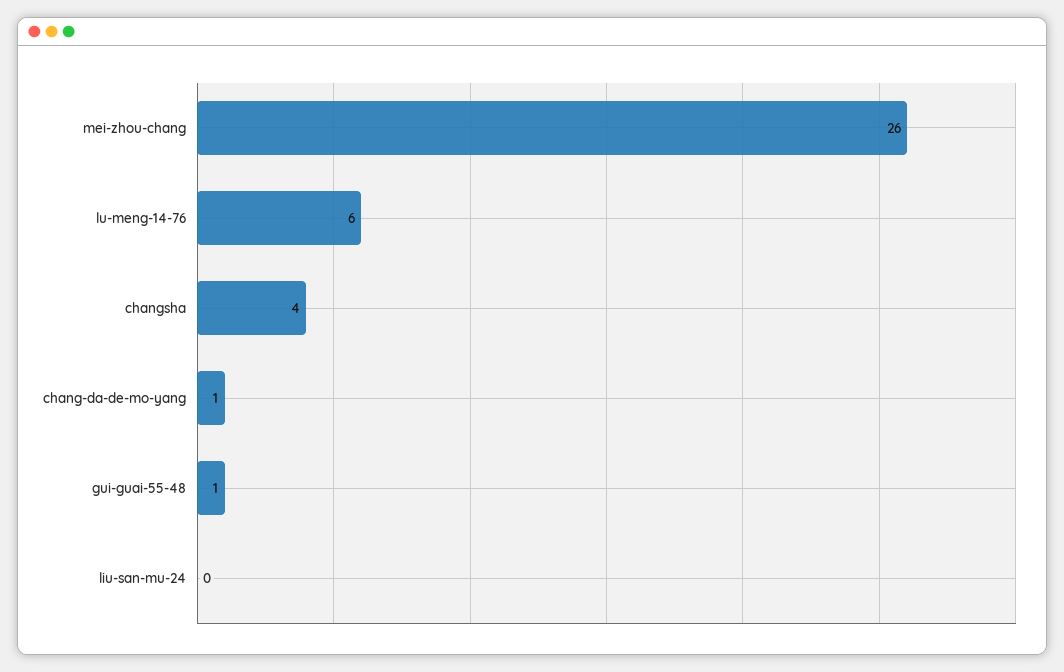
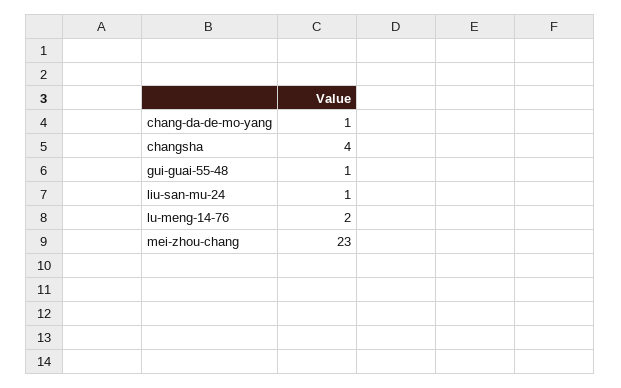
mei-zhou-chang: 26 -> 23
lu-meng-14-76: 6 -> 2
liu-san-mu-24: 0 -> 1

